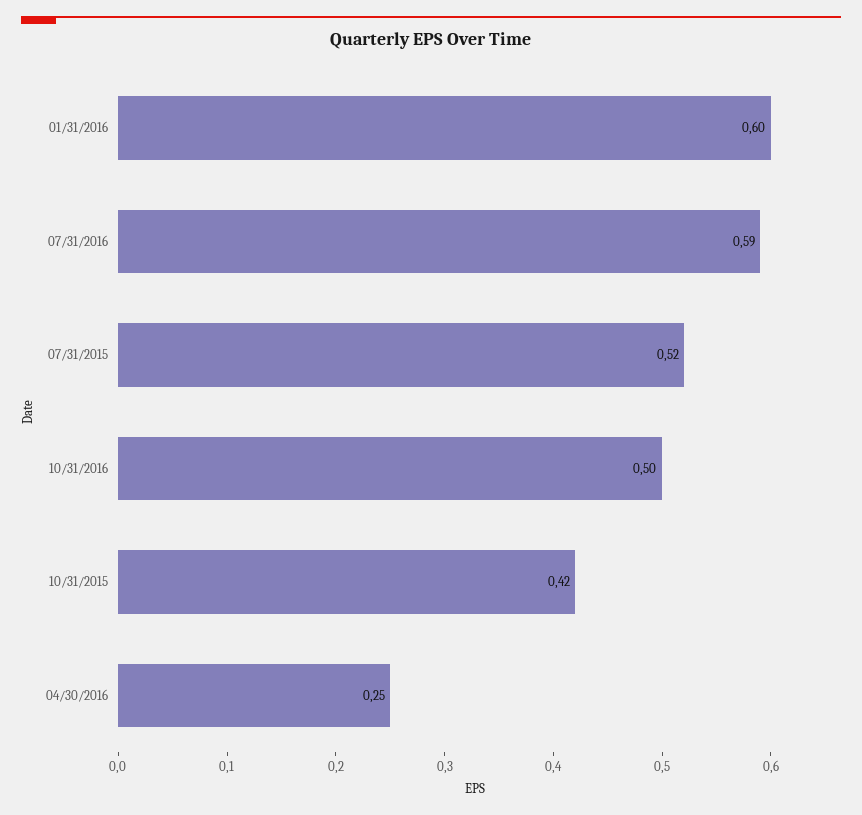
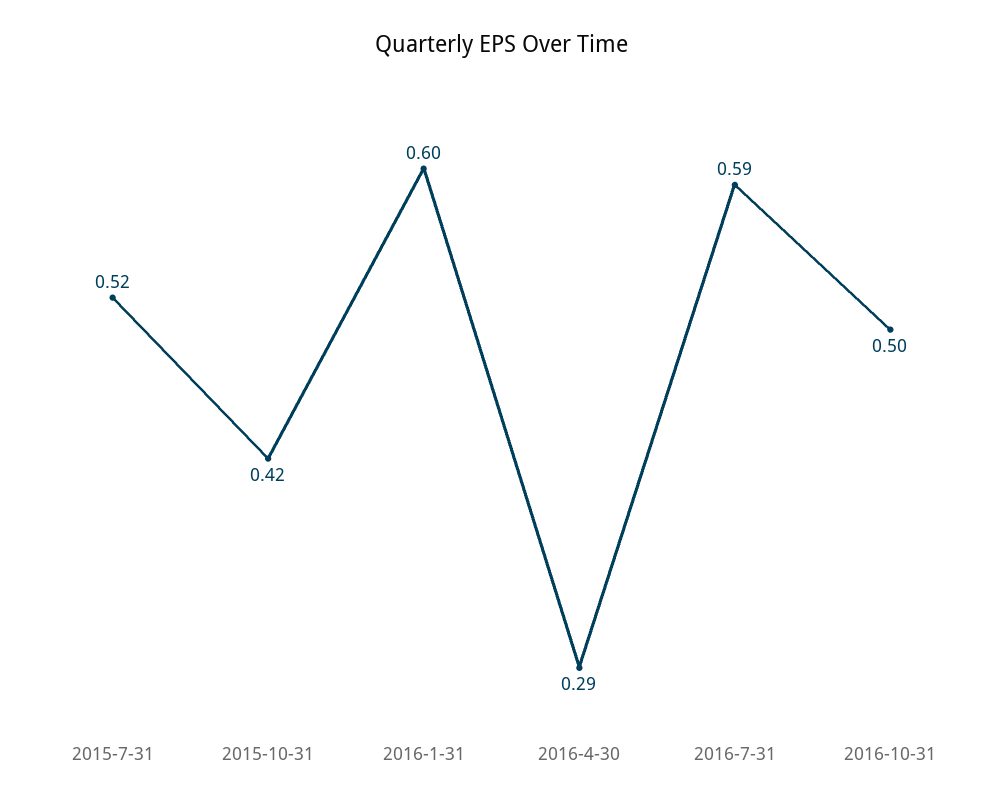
04/30/2016: 0.25 -> 0.29

